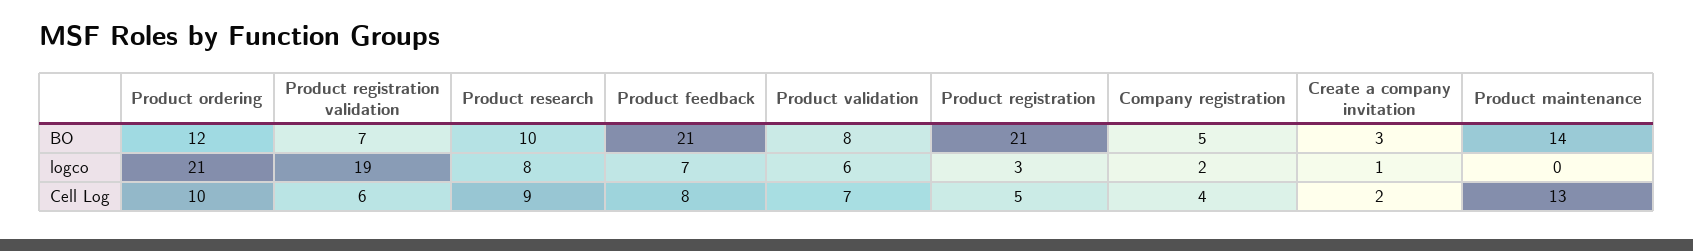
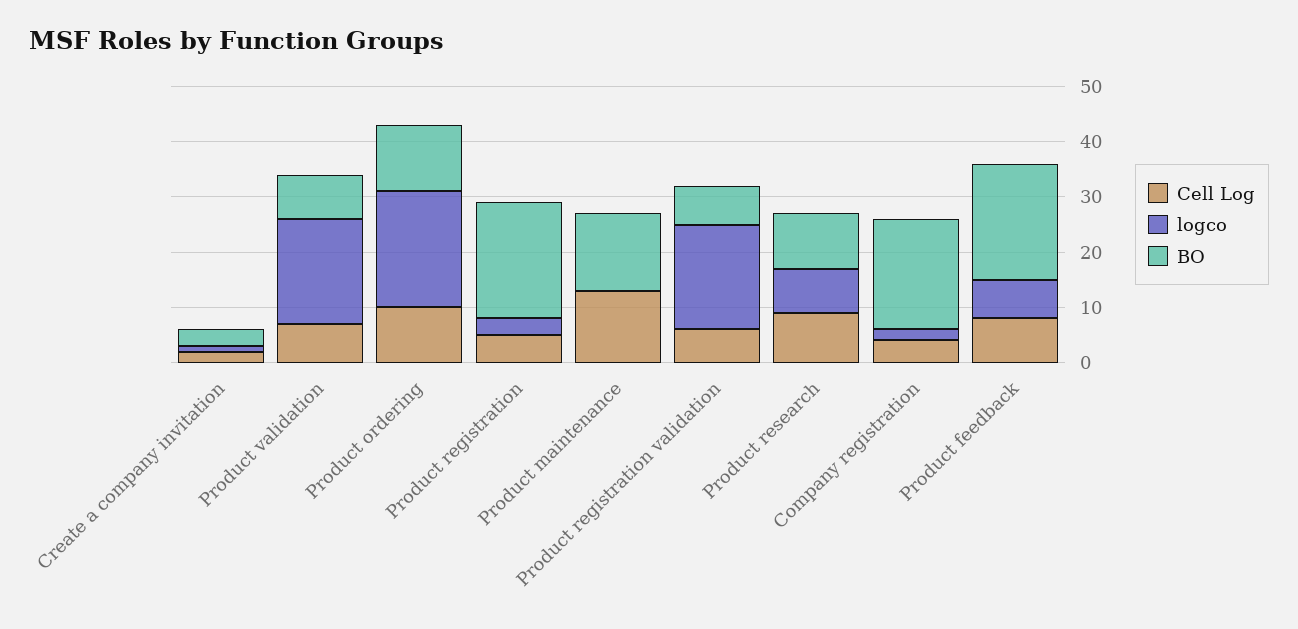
BO, Company registration: 5 -> 20
logco, Product validation: 6 -> 20

